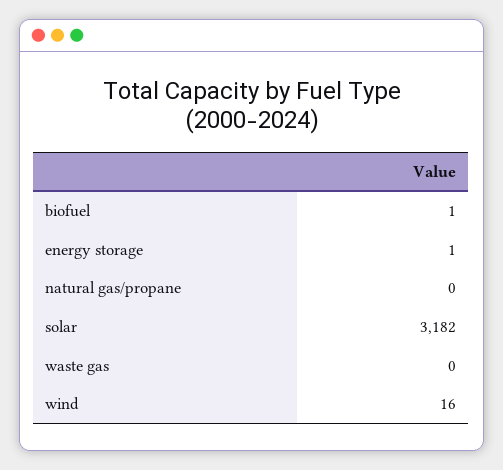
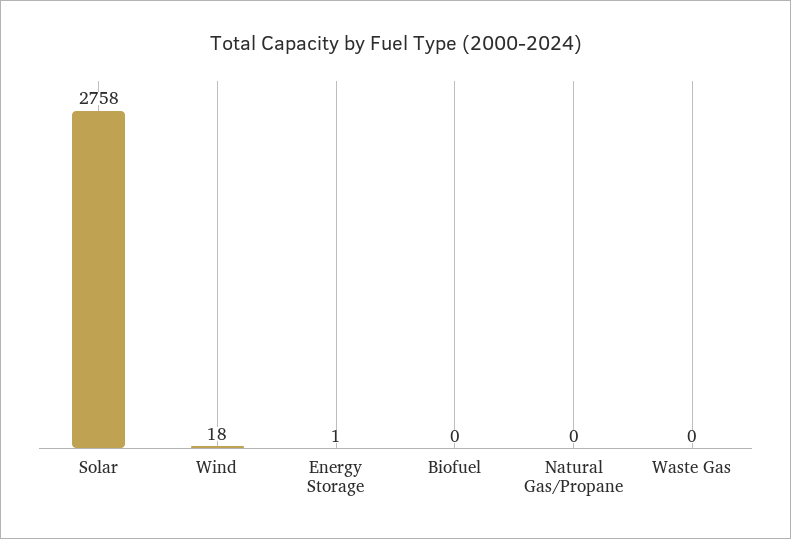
biofuel: 1 -> 0
solar: 3182 -> 2758
wind: 16 -> 18

